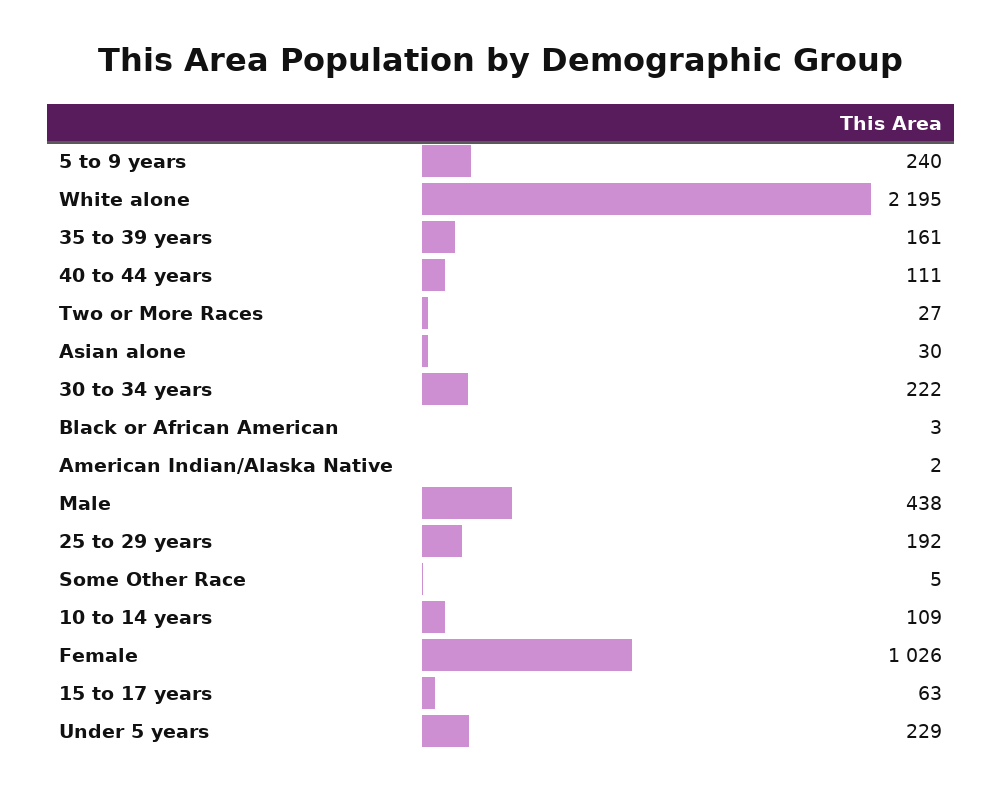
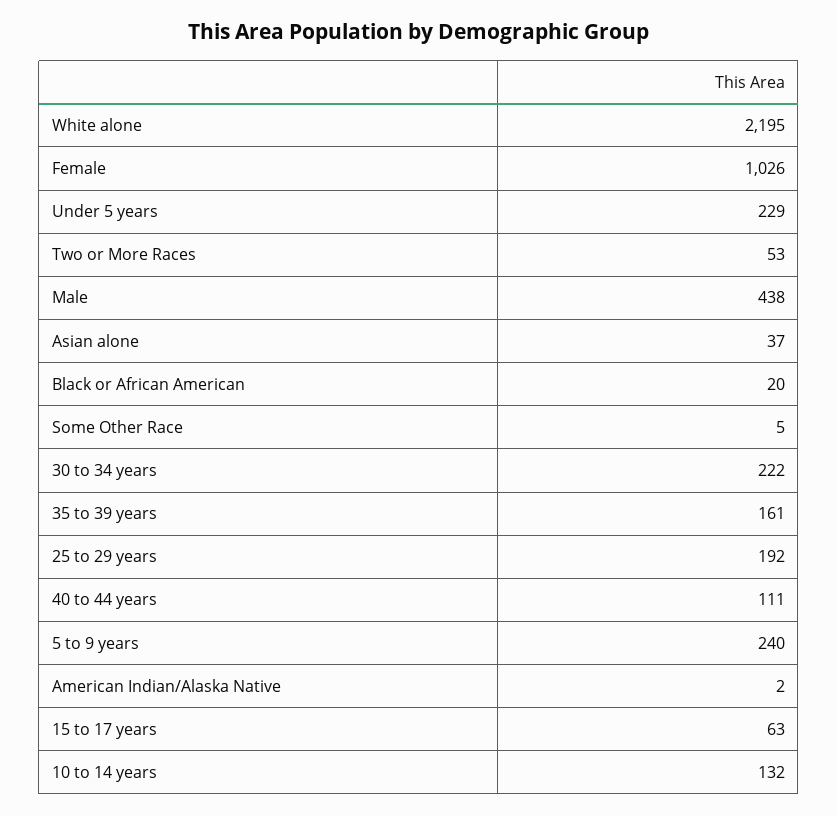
Two or More Races: 27 -> 53
Asian alone: 30 -> 37
Black or African American: 3 -> 20
10 to 14 years: 109 -> 132

